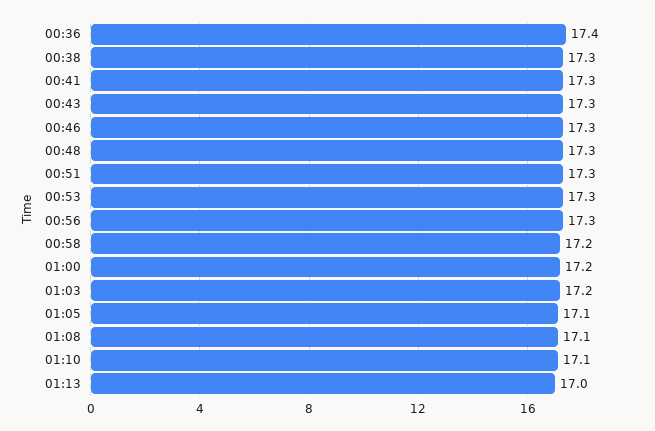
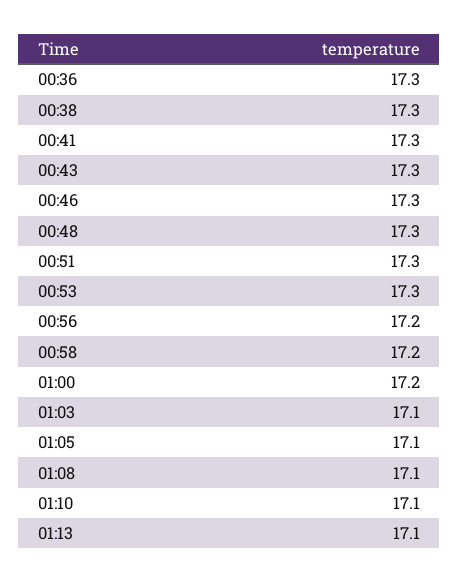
00:36: 17.4 -> 17.3
00:56: 17.3 -> 17.2
01:03: 17.2 -> 17.1
01:13: 17 -> 17.1

